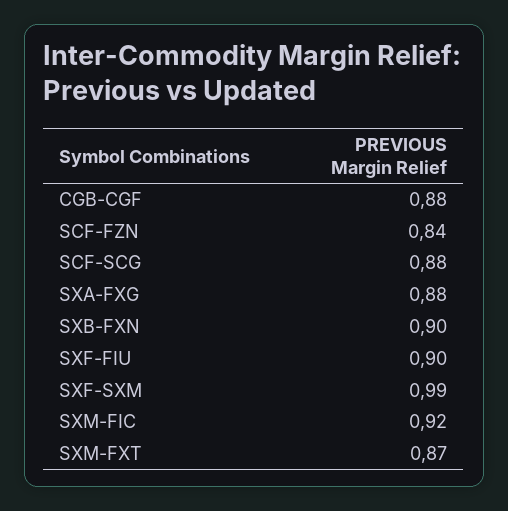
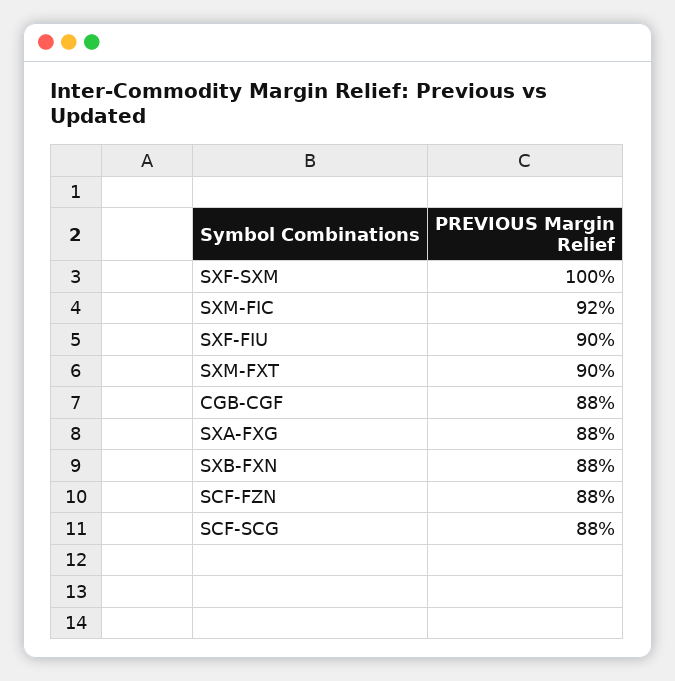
SCF-FZN: 0.84 -> 0.88
SXB-FXN: 0.9 -> 0.88
SXF-SXM: 0.99 -> 1
SXM-FXT: 0.87 -> 0.9

